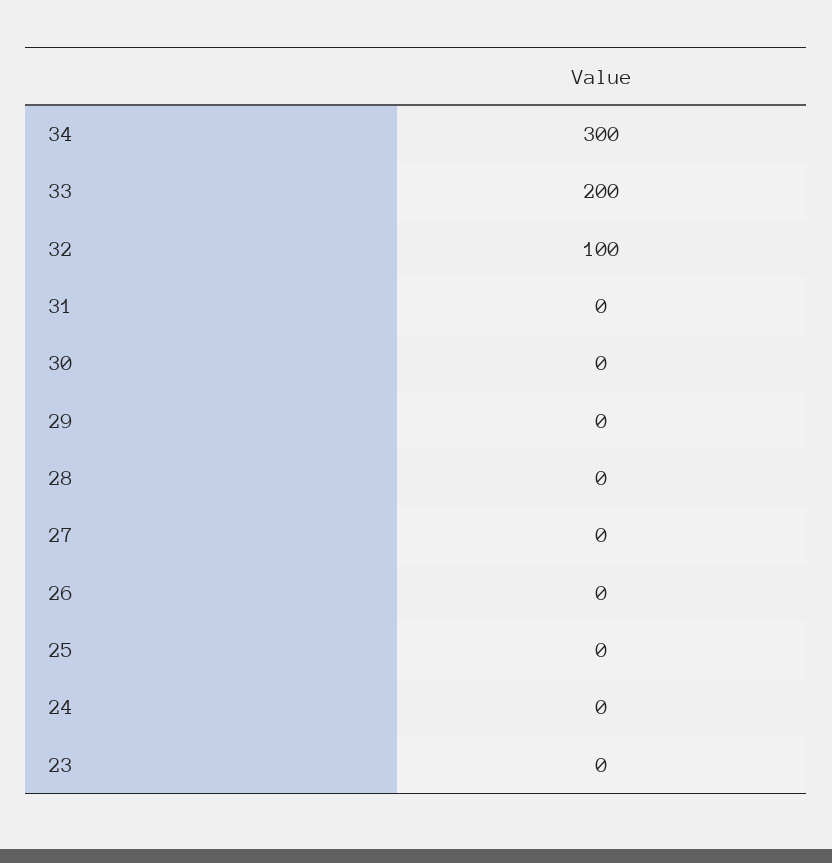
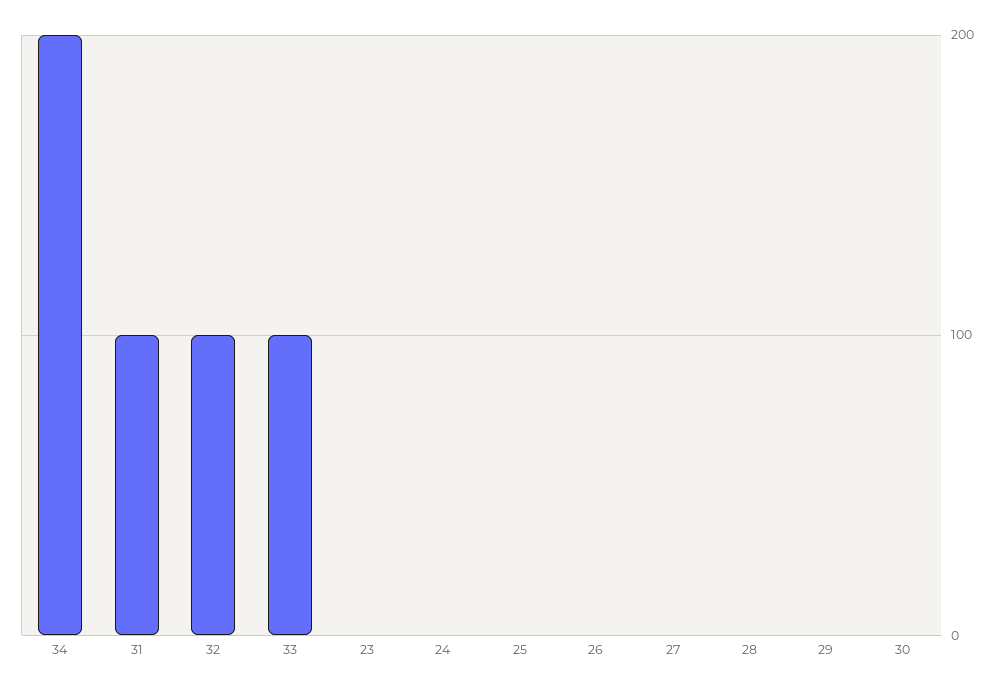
34: 300 -> 200
33: 200 -> 100
31: 0 -> 100

